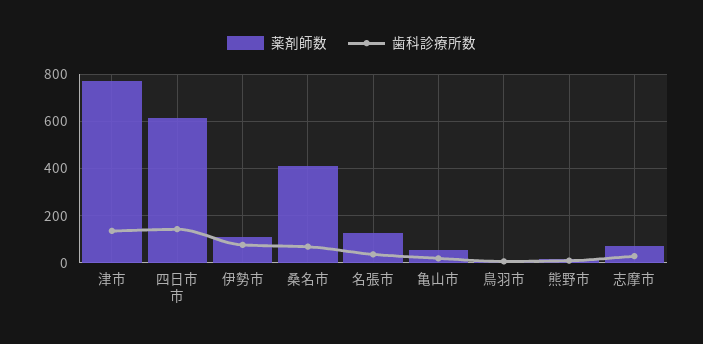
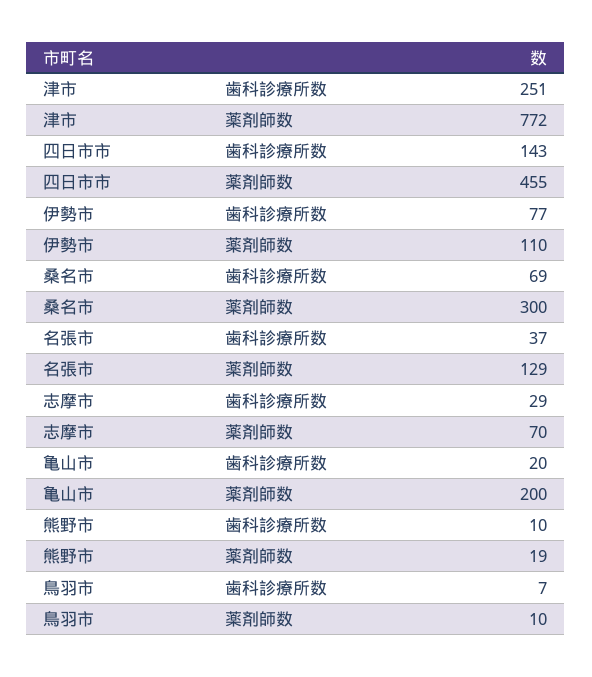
歯科診療所数, 津市: 150 -> 251
薬剤師数, 四日市市: 600 -> 455
薬剤師数, 桑名市: 400 -> 300
薬剤師数, 亀山市: 50 -> 200

